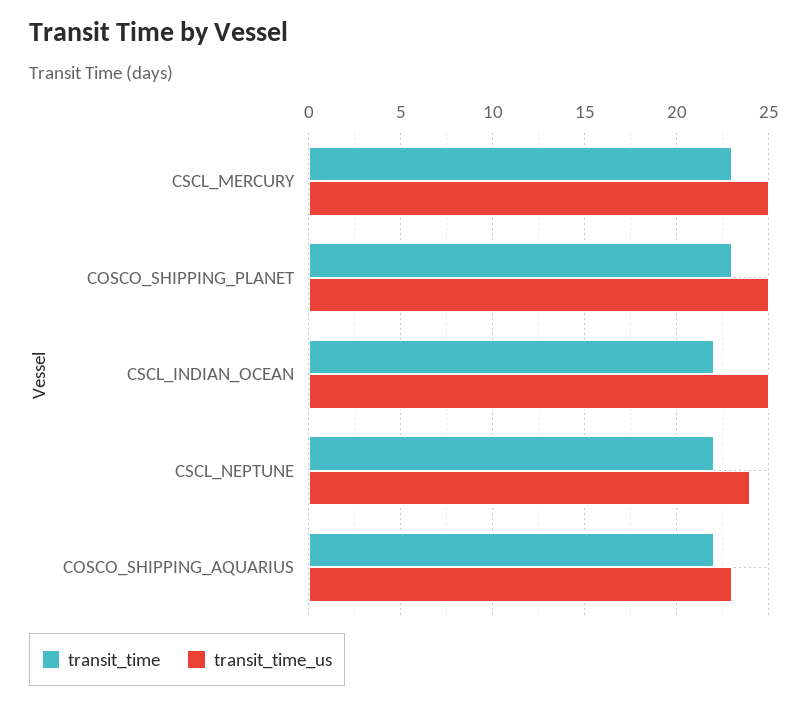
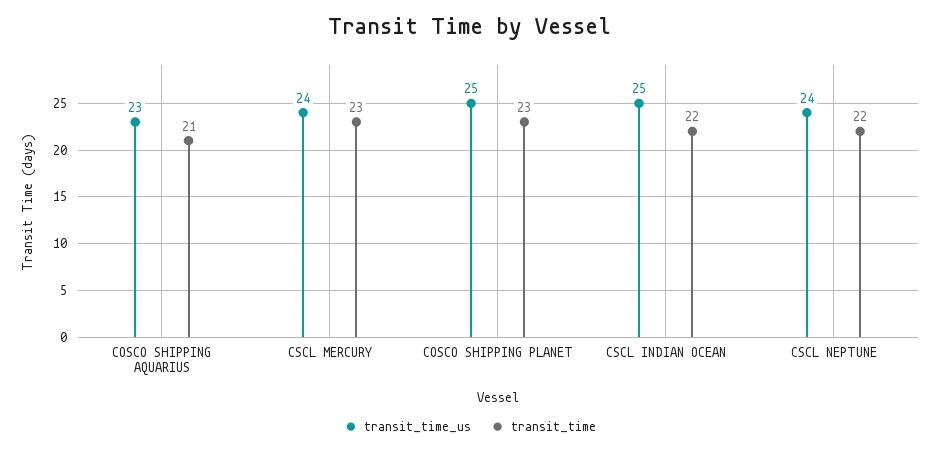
transit_time_us, CSCL_MERCURY: 25 -> 24
transit_time, COSCO_SHIPPING_AQUARIUS: 22 -> 21

